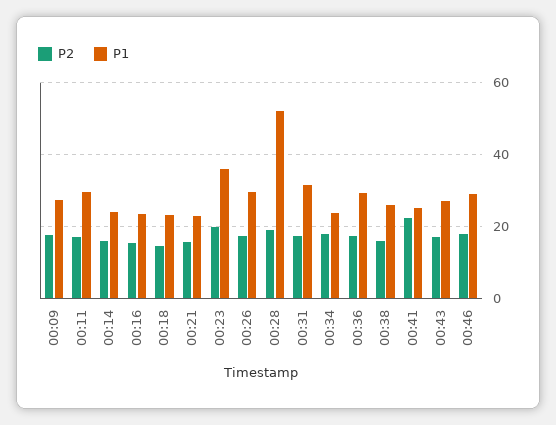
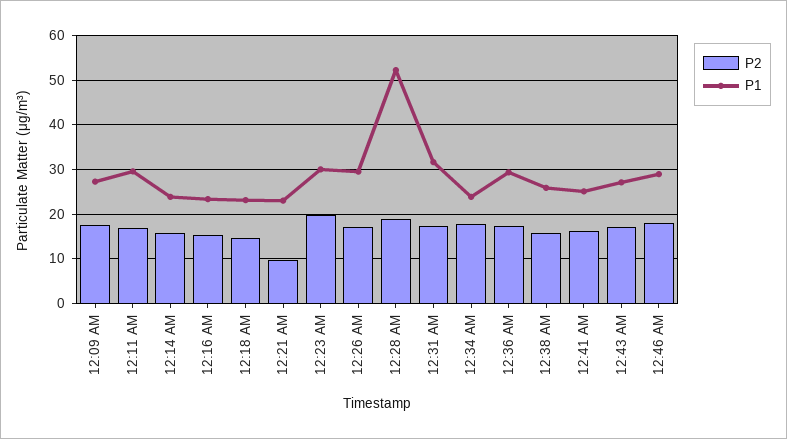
P2, 00:21: 16 -> 10
P1, 00:23: 36 -> 30
P2, 00:41: 22 -> 16

